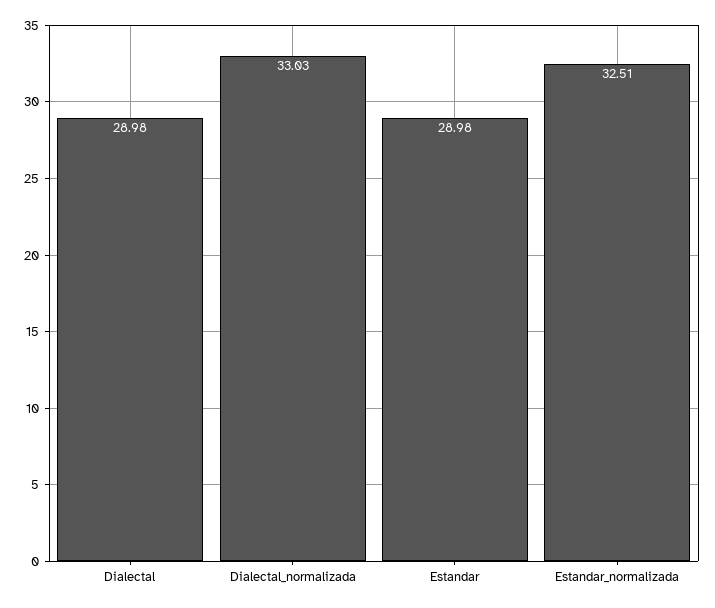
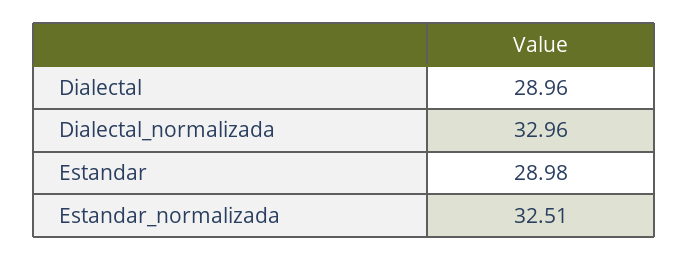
Dialectal: 28.98 -> 28.96
Dialectal_normalizada: 33.03 -> 32.96

